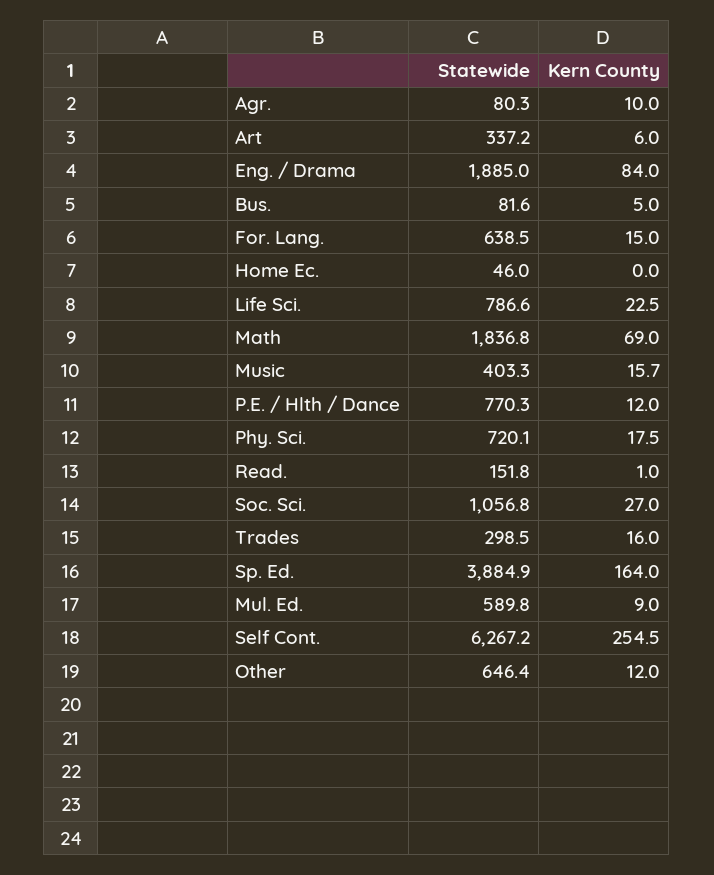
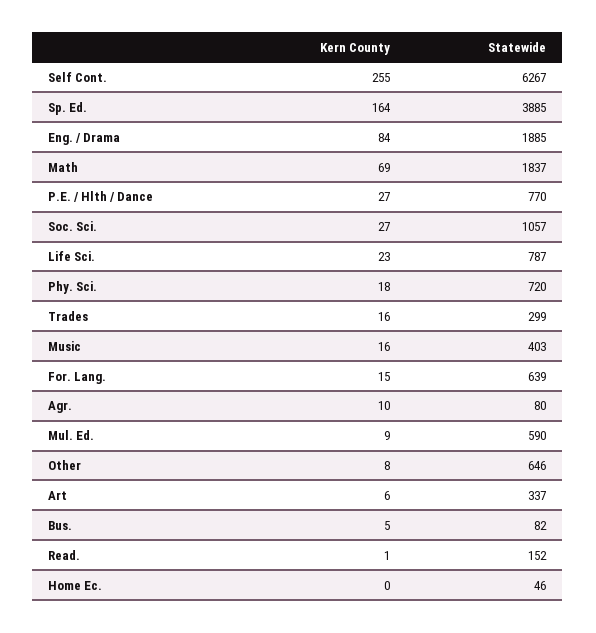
Kern County, P.E. / Hlth / Dance: 12 -> 27
Kern County, Other: 12 -> 8

